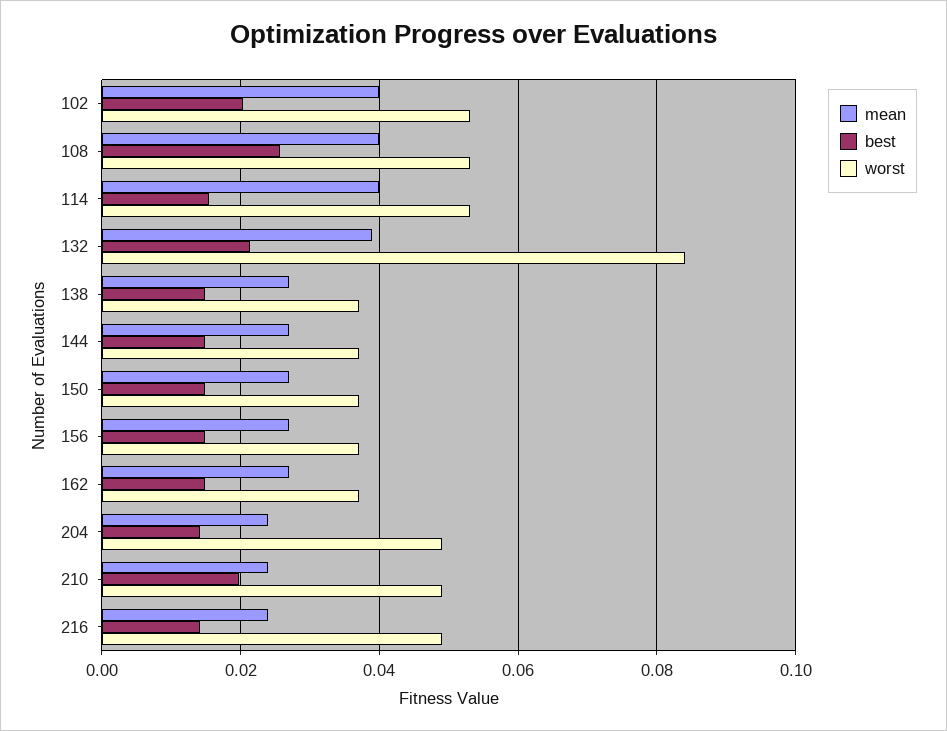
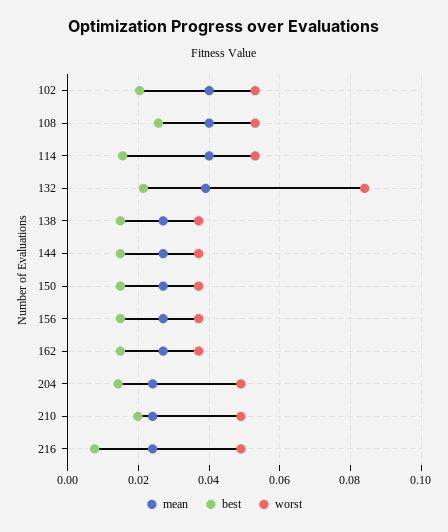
best, 216: 0.014 -> 0.008

